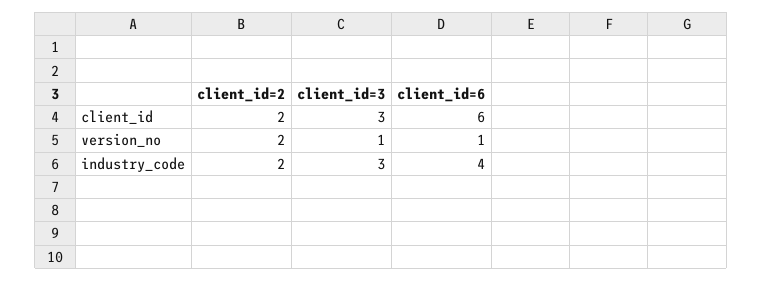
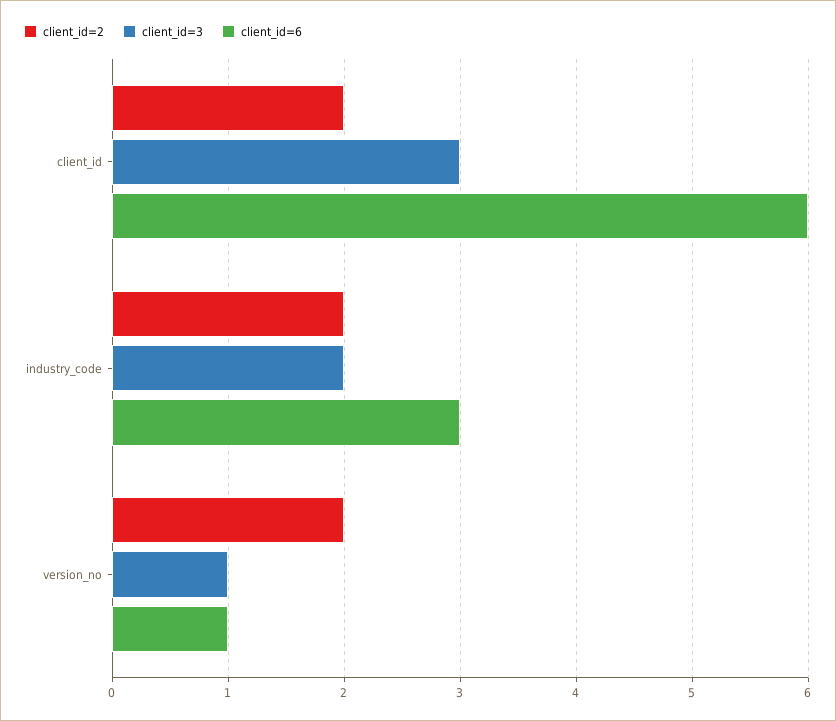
client_id=3, industry_code: 3 -> 2
client_id=6, industry_code: 4 -> 3

